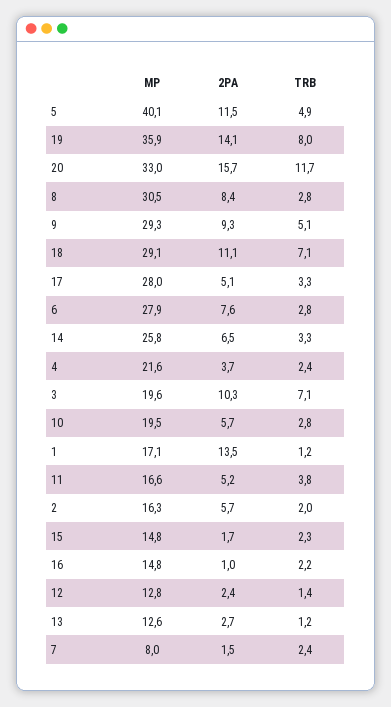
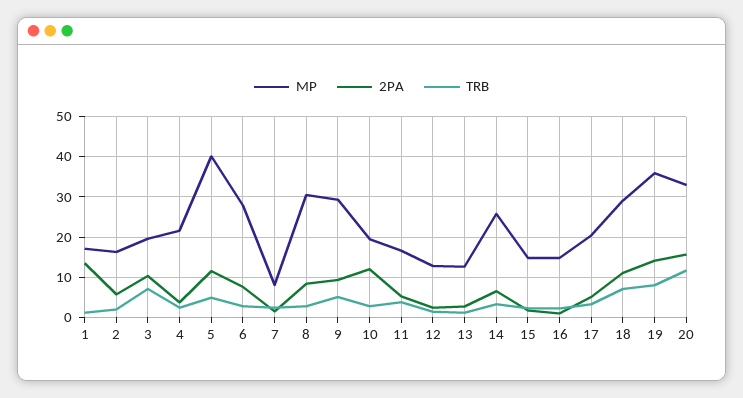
MP, 17: 28 -> 20
2PA, 10: 5.7 -> 12

